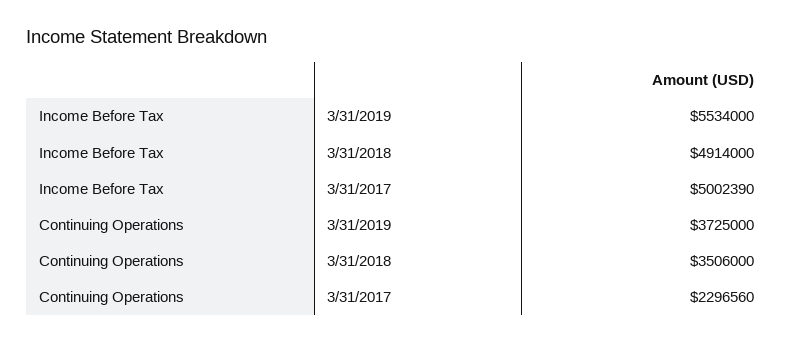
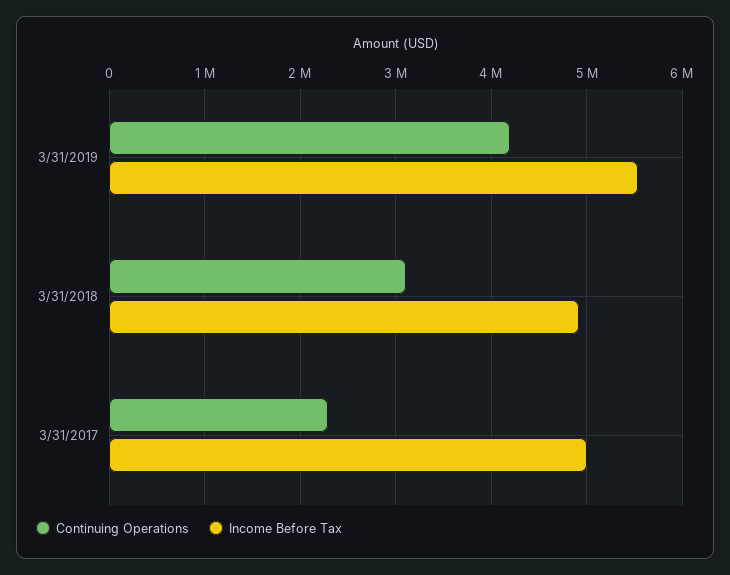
Continuing Operations, 3/31/2019: 3725000 -> 4200000
Continuing Operations, 3/31/2018: 3506000 -> 3100000

